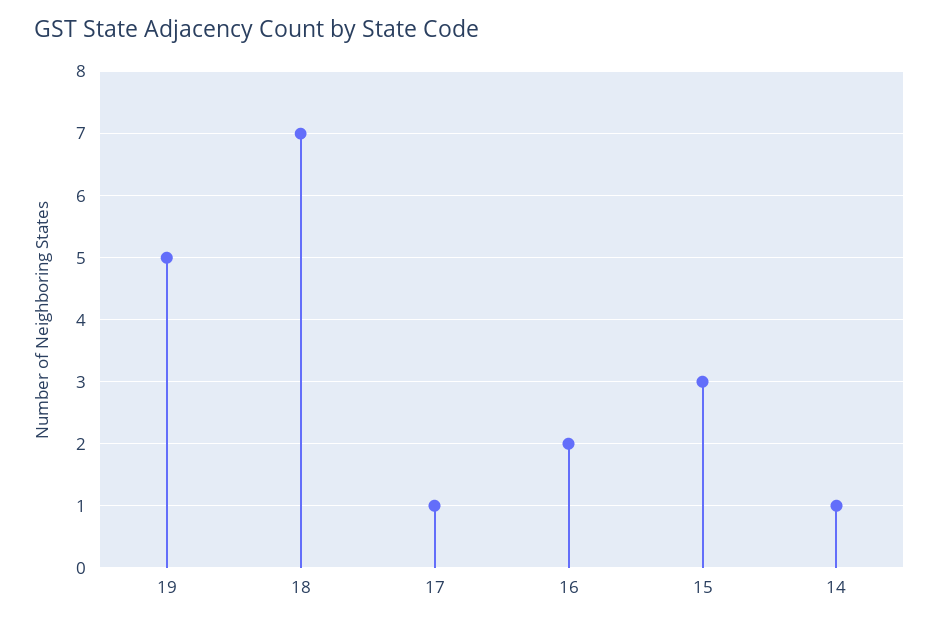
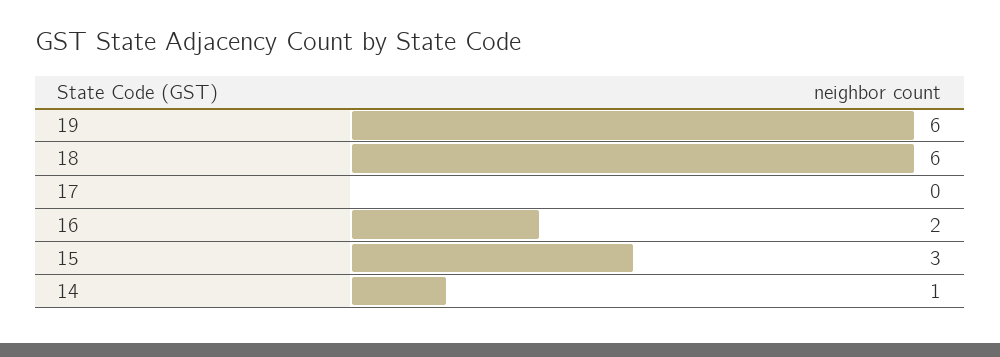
19: 5 -> 6
18: 7 -> 6
17: 1 -> 0

